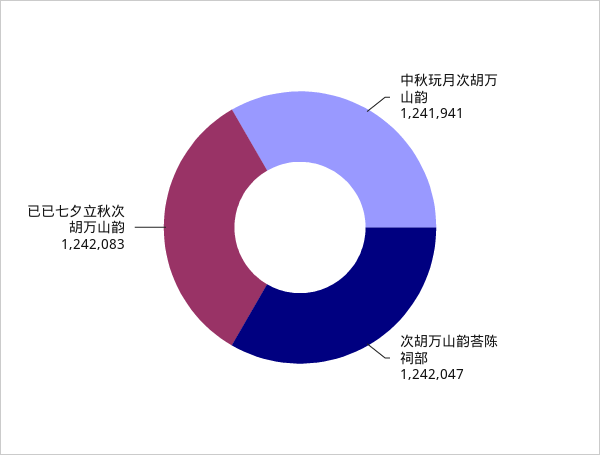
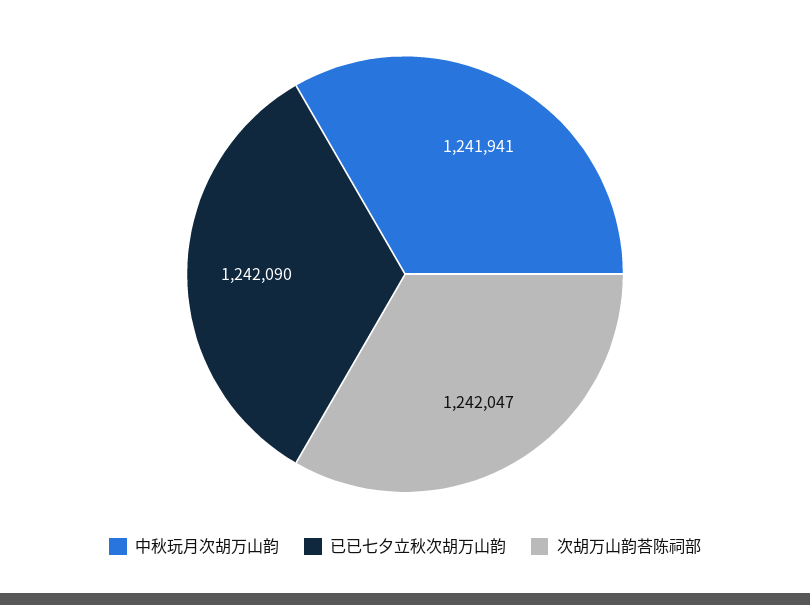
已已七夕立秋次胡万山韵: 1242083 -> 1242090

